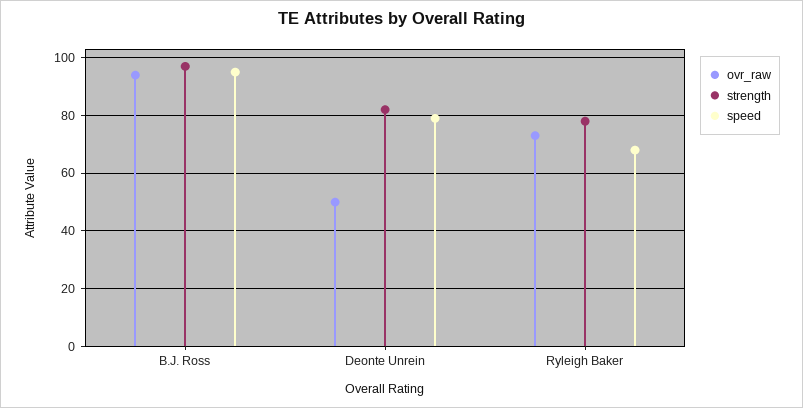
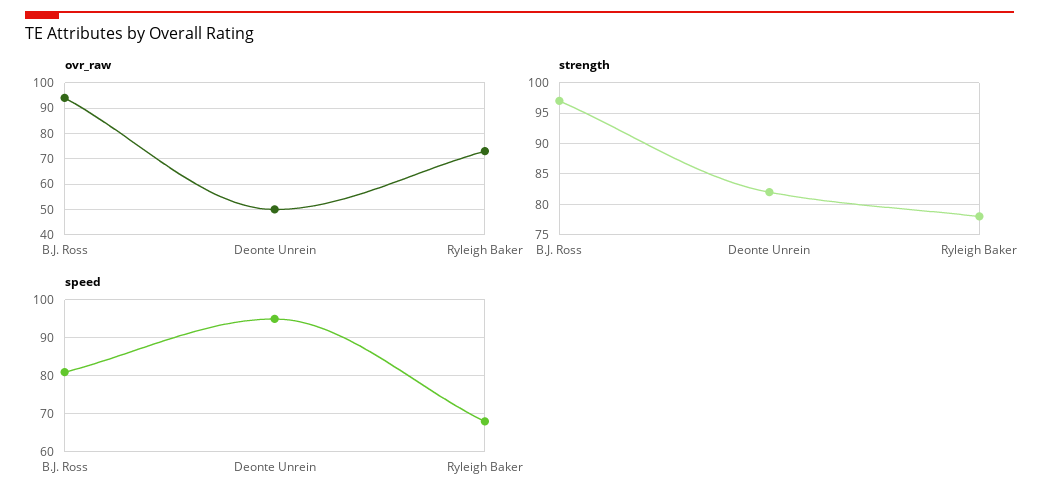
speed, B.J. Ross: 95 -> 80
speed, Deonte Unrein: 80 -> 95

